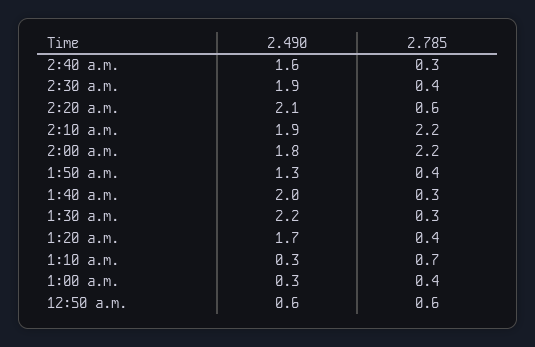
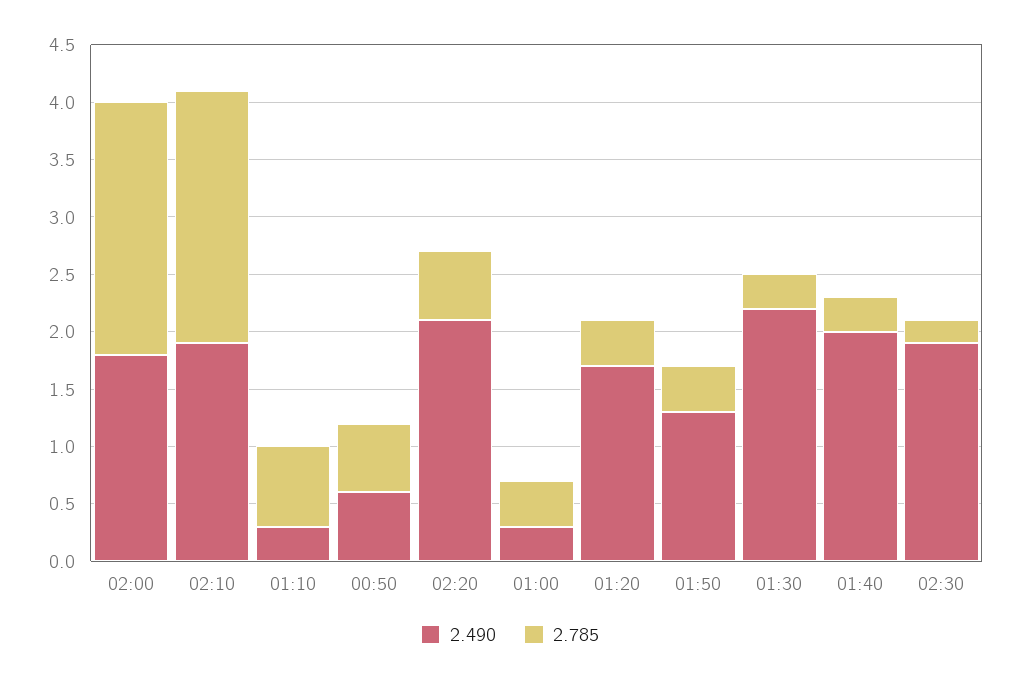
2.490, 2:40 a.m.: 1.6 -> none
2.785, 2:40 a.m.: 0.3 -> none
2.785, 2:30 a.m.: 0.4 -> 0.2

